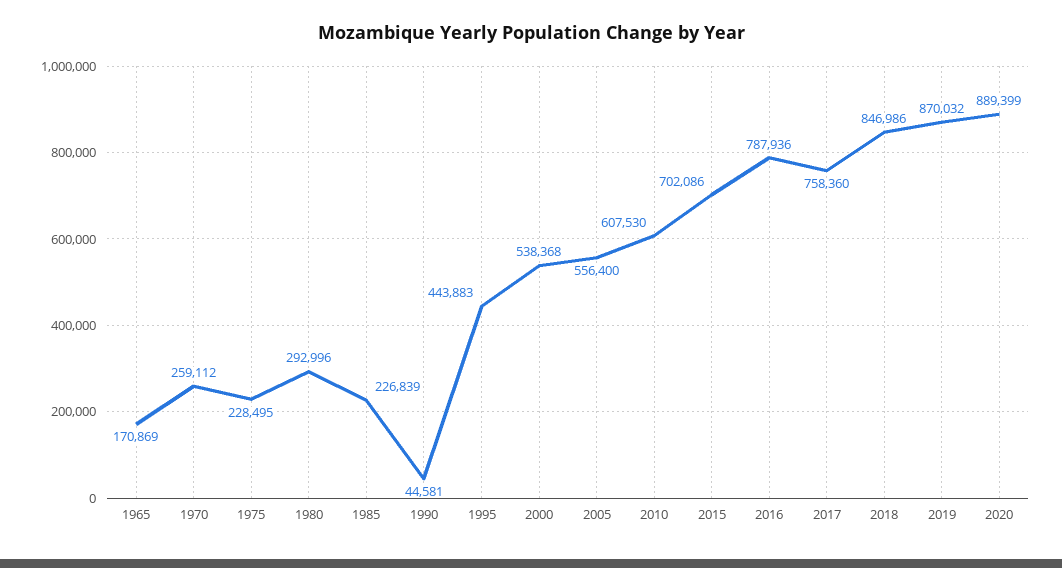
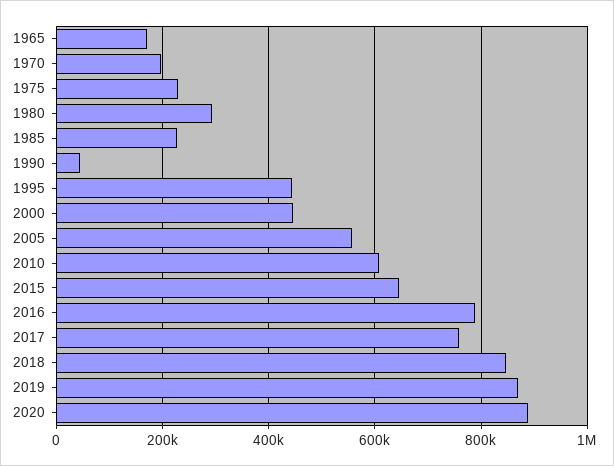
1970: 259112 -> 200000
2000: 538368 -> 440000
2015: 702086 -> 640000

